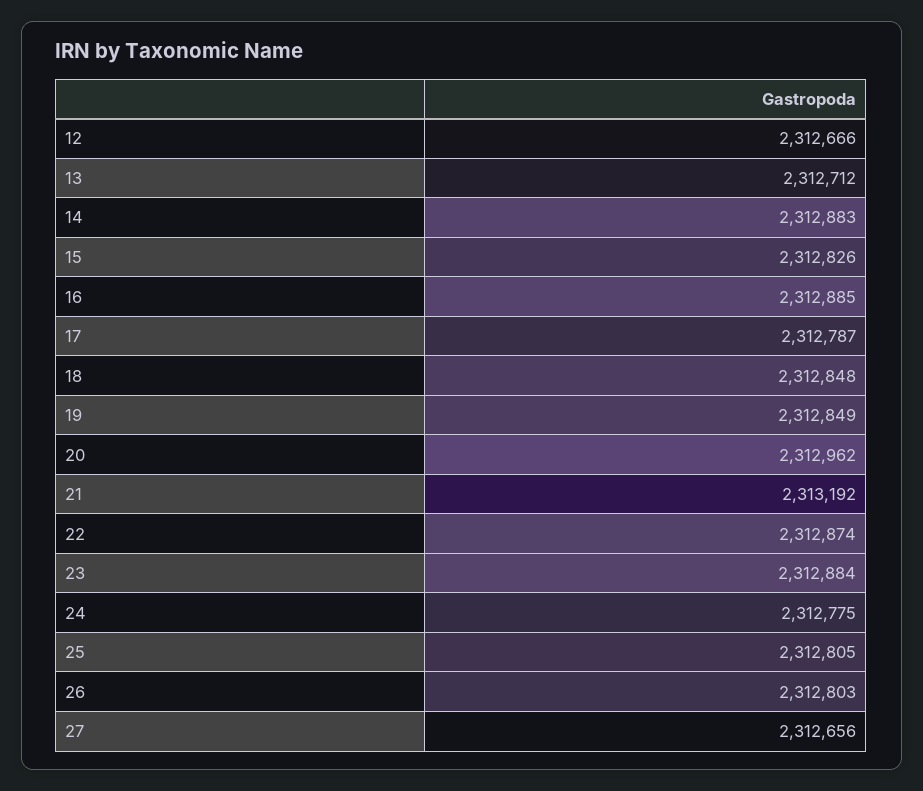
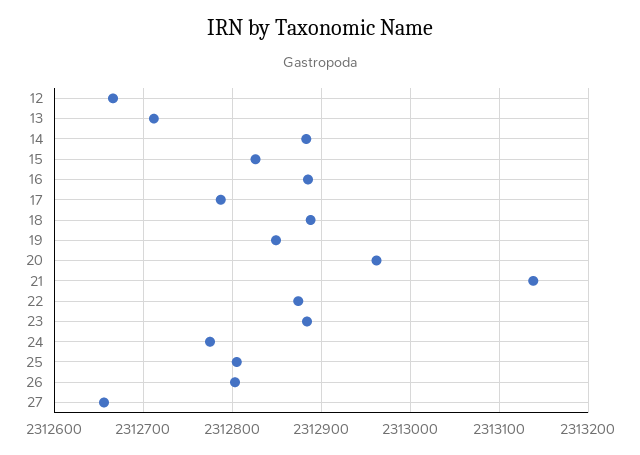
18: 2312848 -> 2312890
21: 2313192 -> 2313140

